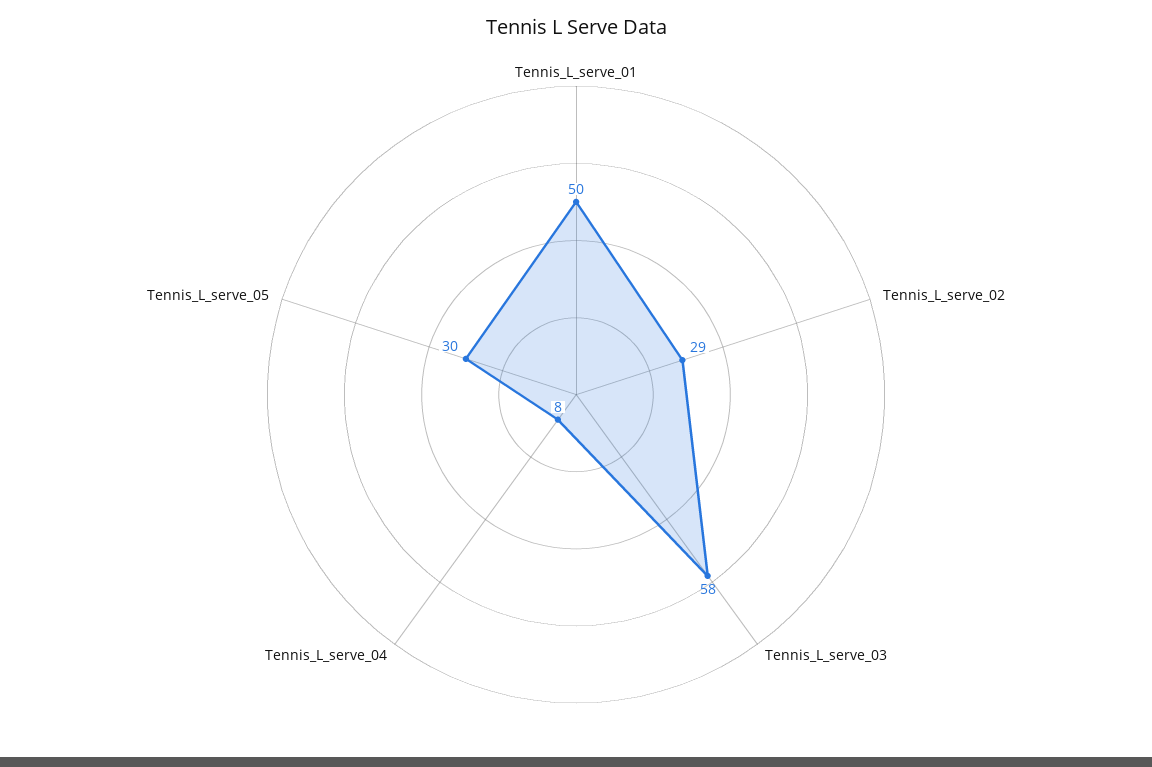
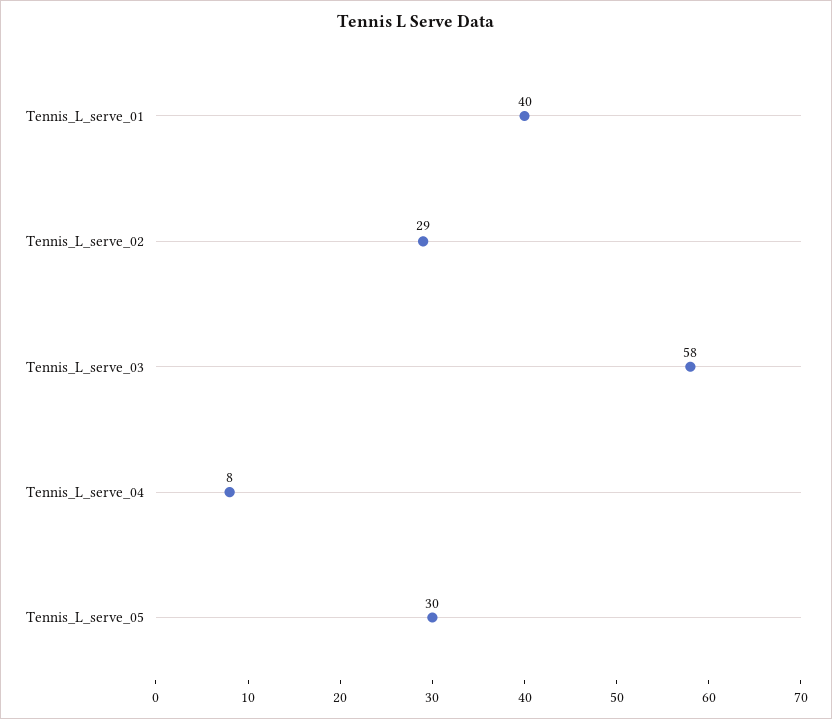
Tennis_L_serve_01: 50 -> 40

